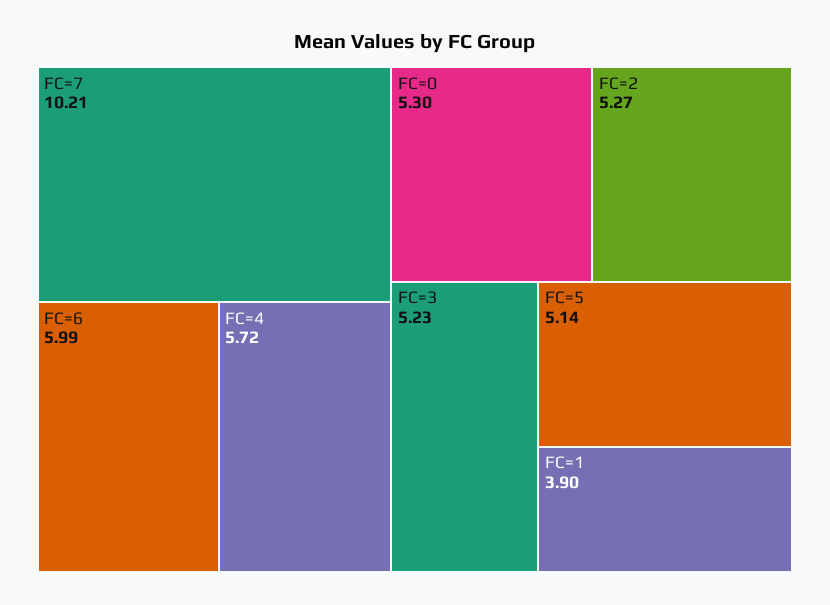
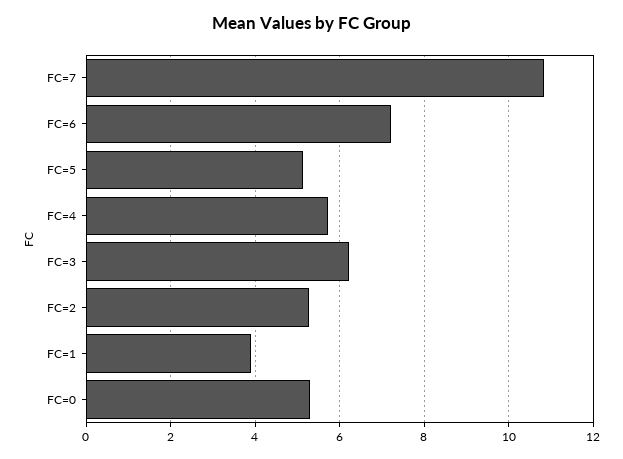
FC=7: 10.21 -> 10.8
FC=6: 5.99 -> 7.2
FC=3: 5.23 -> 6.2

